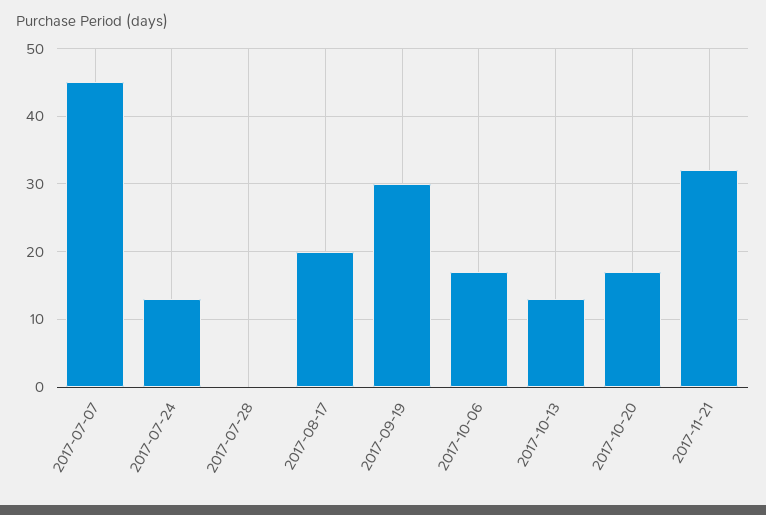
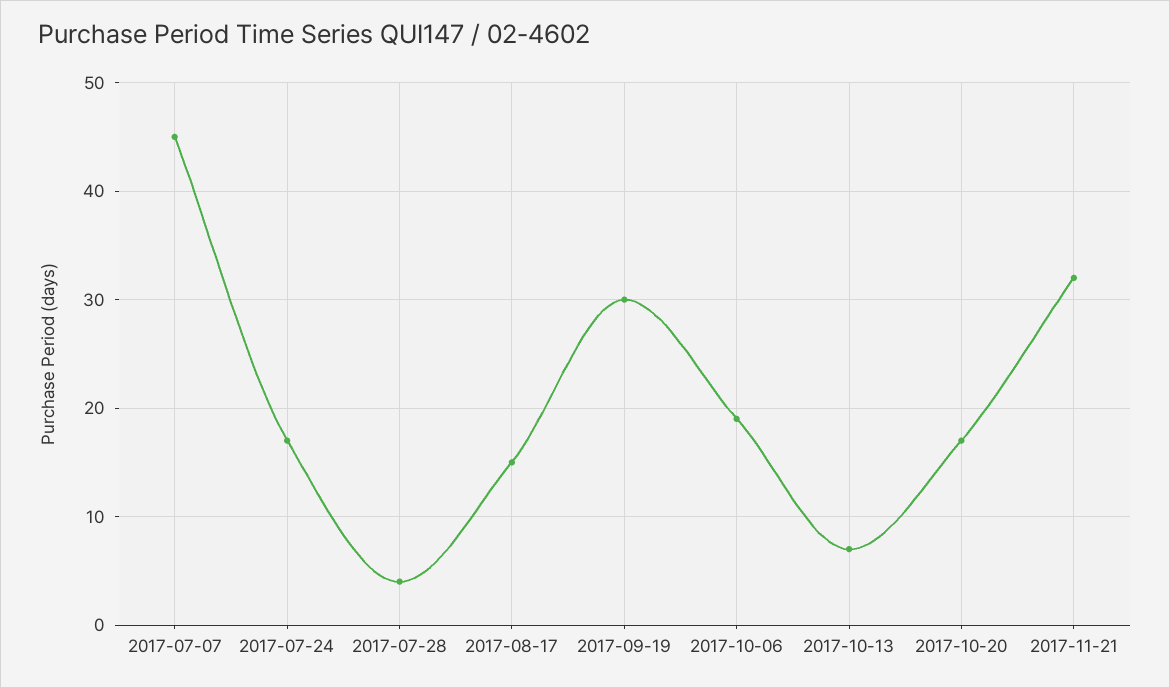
2017-07-24: 13 -> 17
2017-07-28: 0 -> 4
2017-08-17: 20 -> 15
2017-10-06: 17 -> 19
2017-10-13: 13 -> 7

